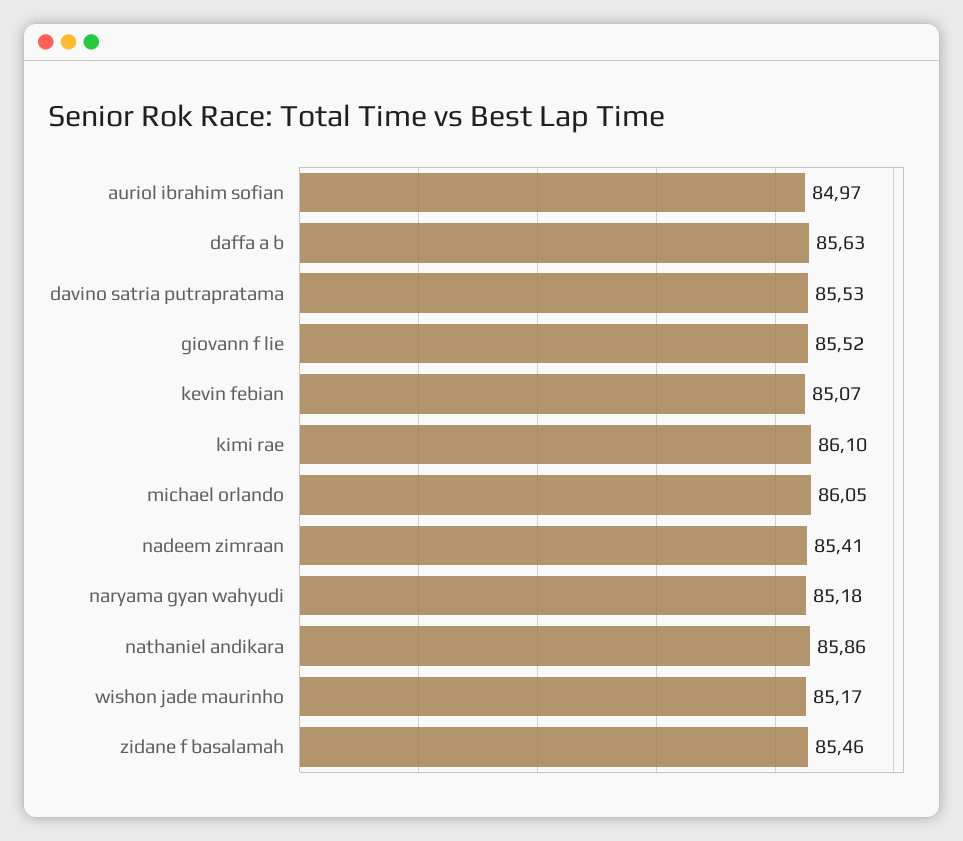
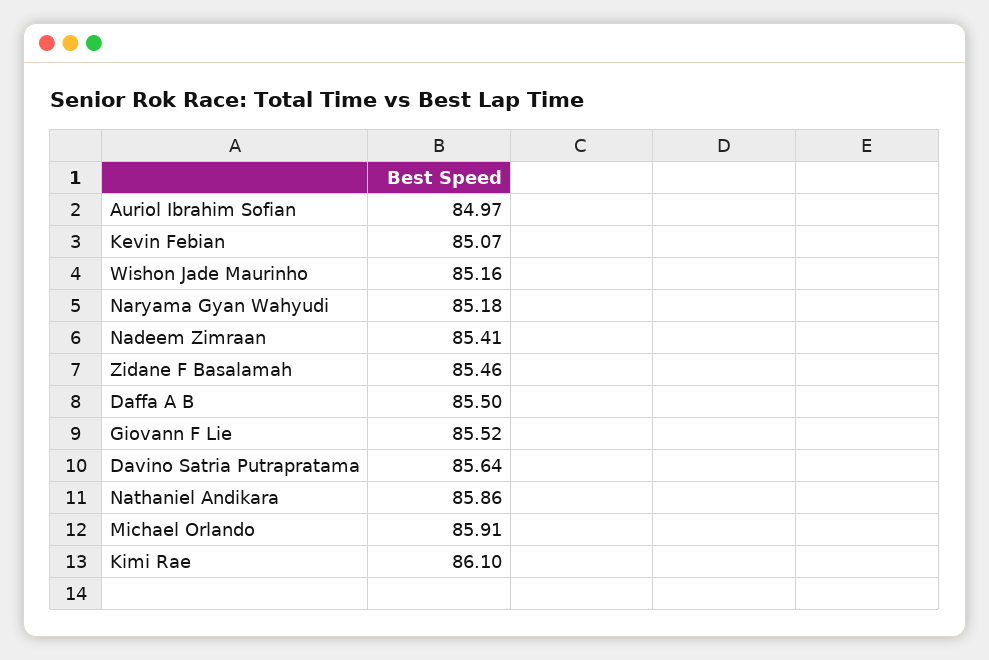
daffa a b: 85.63 -> 85.5
davino satria putrapratama: 85.53 -> 85.64
michael orlando: 86.05 -> 85.91
wishon jade maurinho: 85.17 -> 85.16

